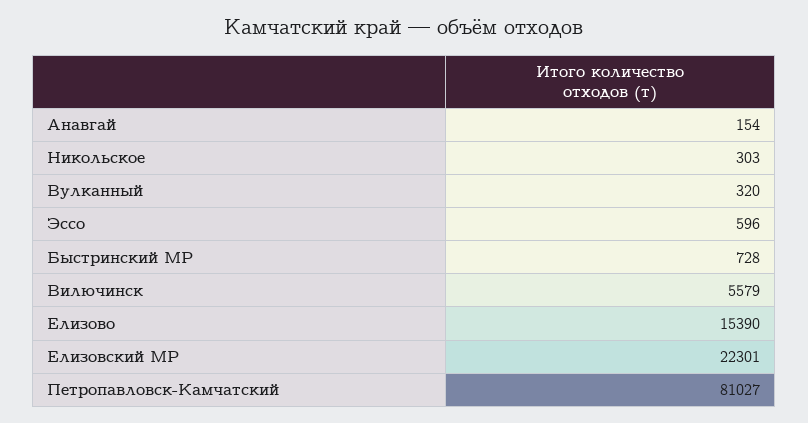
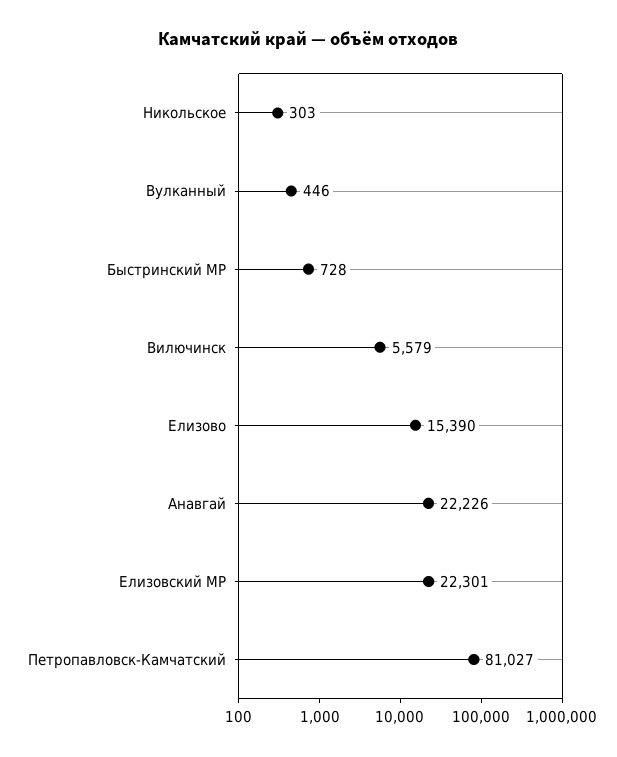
Анавгай: 154 -> 22226
Вулканный: 320 -> 446
Эссо: 596 -> none

